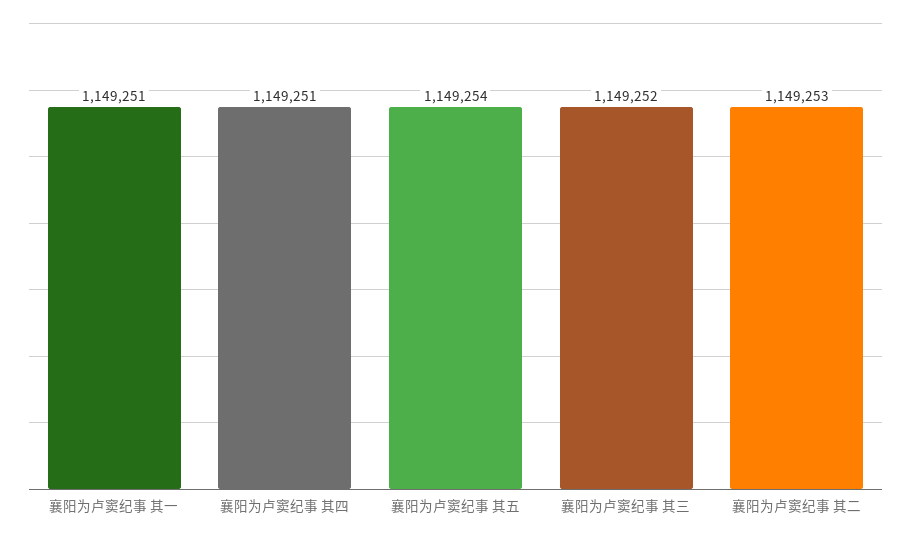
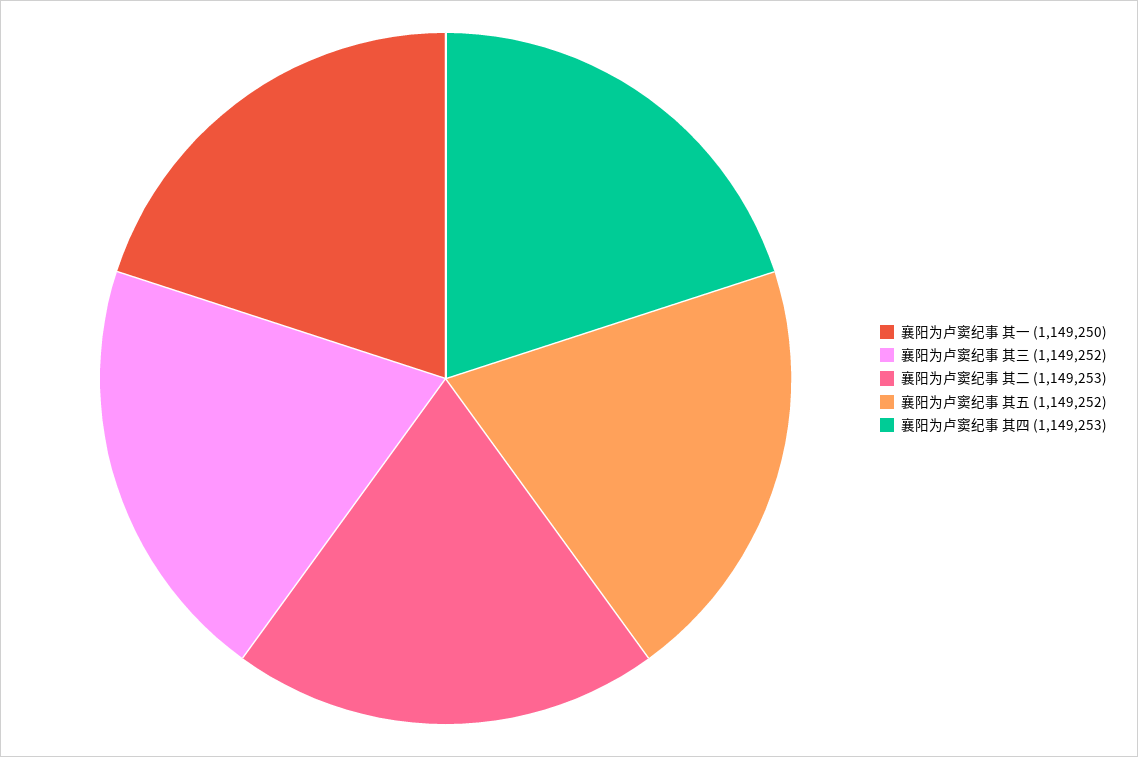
襄阳为卢窦纪事 其一: 1149251 -> 1149250
襄阳为卢窦纪事 其四: 1149251 -> 1149253
襄阳为卢窦纪事 其五: 1149254 -> 1149252

